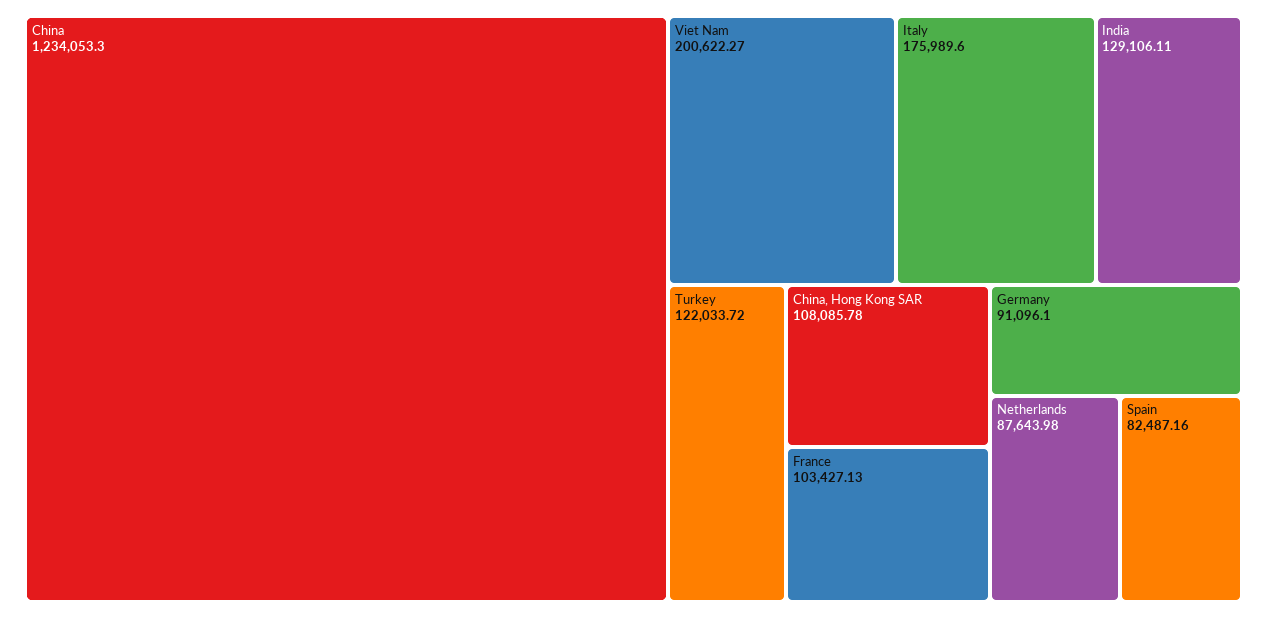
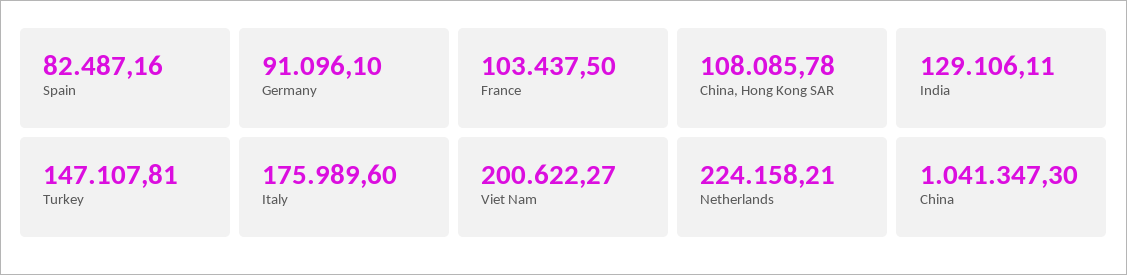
China: 1234053.3 -> 1041347.3
Turkey: 122033.72 -> 147107.81
France: 103427.13 -> 103437.5
Netherlands: 87643.98 -> 224158.21

